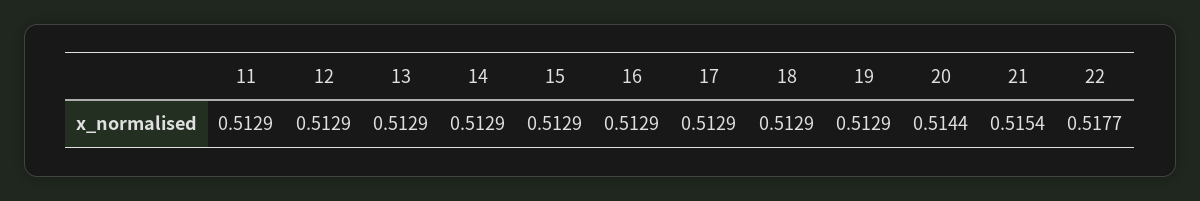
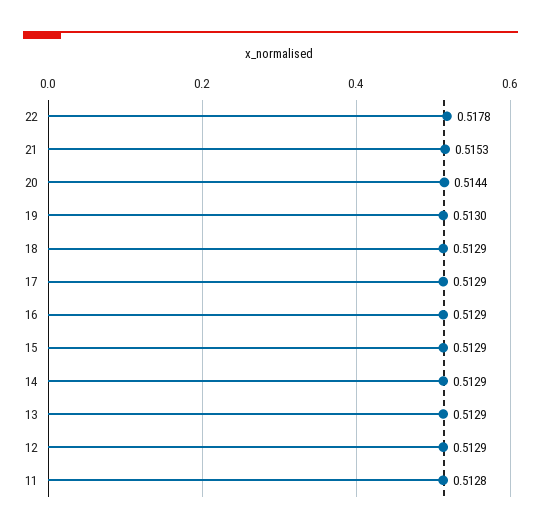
11: 0.5129 -> 0.5128
19: 0.5129 -> 0.513
21: 0.5154 -> 0.5153
22: 0.5177 -> 0.5178

